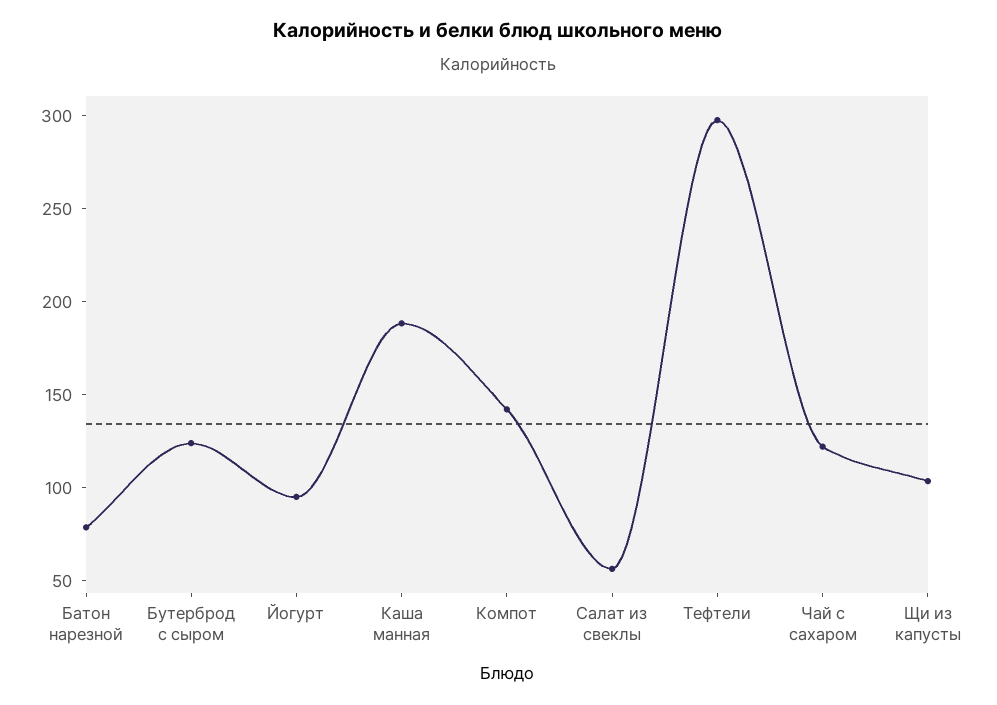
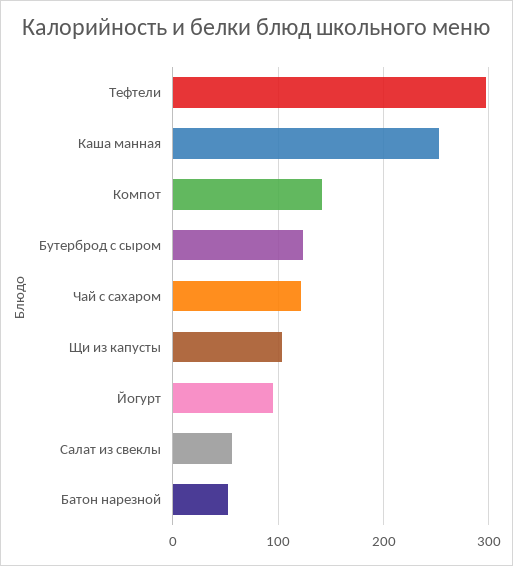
Батон нарезной: 80 -> 50
Каша манная: 190 -> 250

